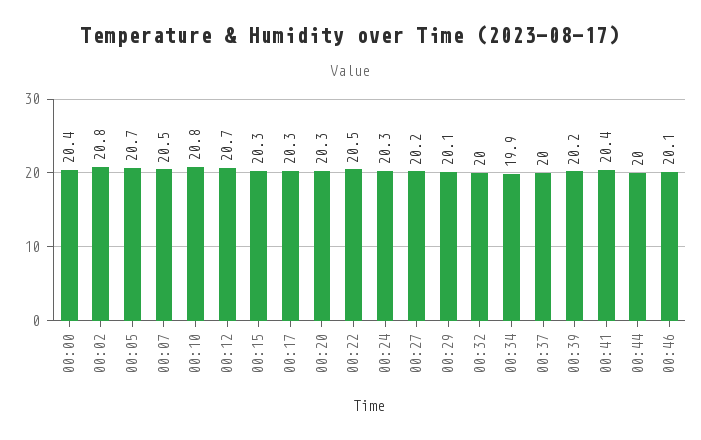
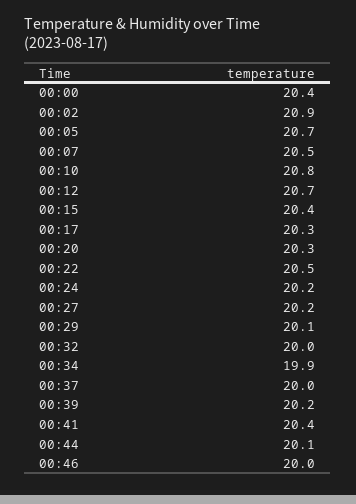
00:02: 20.8 -> 20.9
00:15: 20.3 -> 20.4
00:24: 20.3 -> 20.2
00:44: 20 -> 20.1
00:46: 20.1 -> 20

